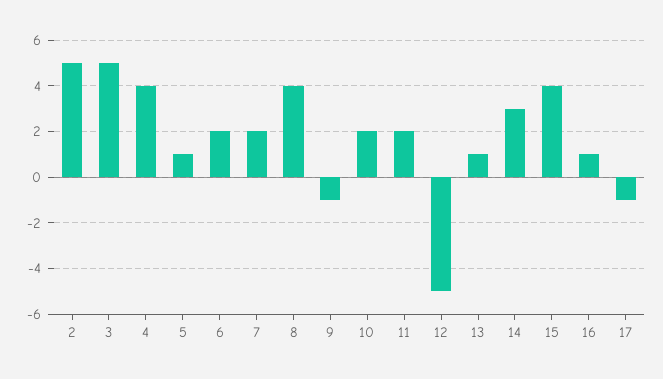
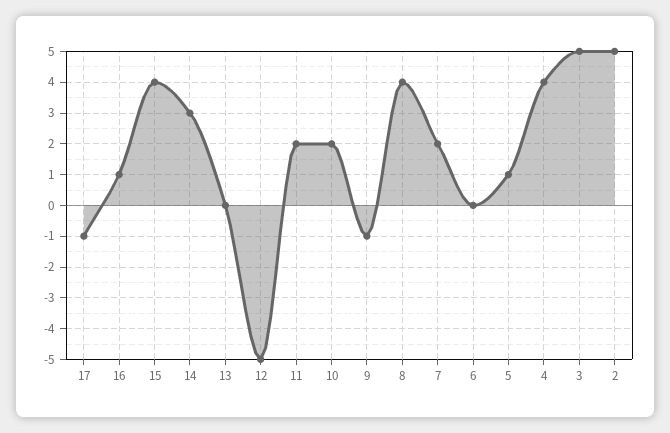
6: 2 -> 0
13: 1 -> 0

